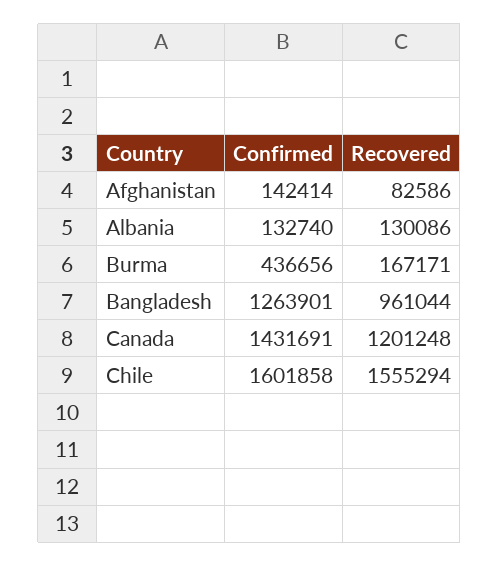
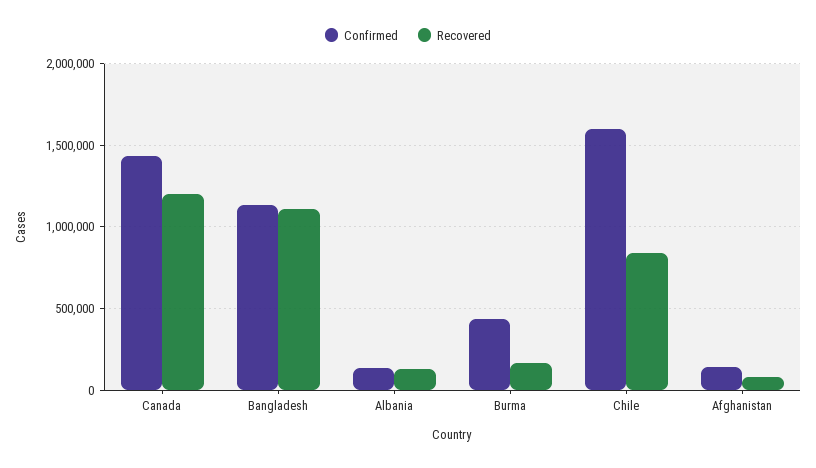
Confirmed, Bangladesh: 1263901 -> 1150000
Recovered, Bangladesh: 961044 -> 1100000
Recovered, Chile: 1555294 -> 850000

